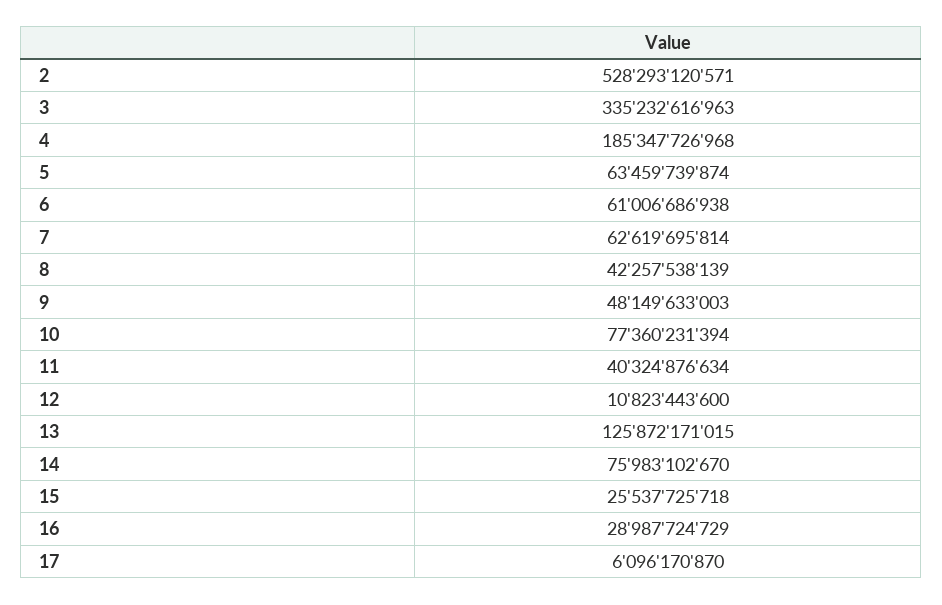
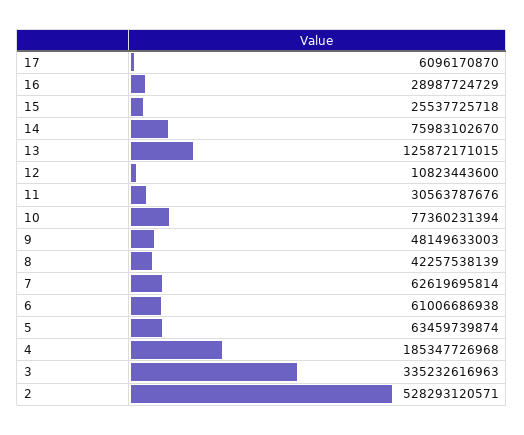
11: 40324876634 -> 30563787676

